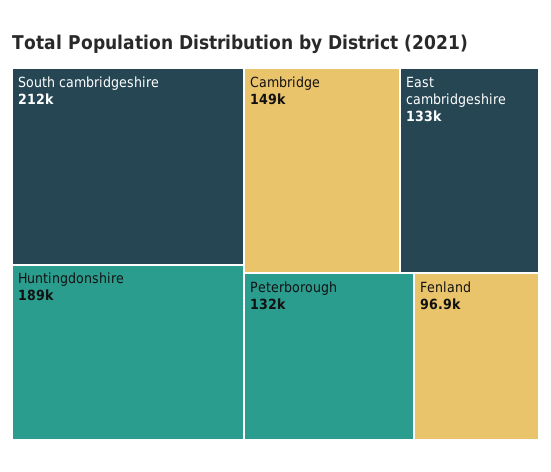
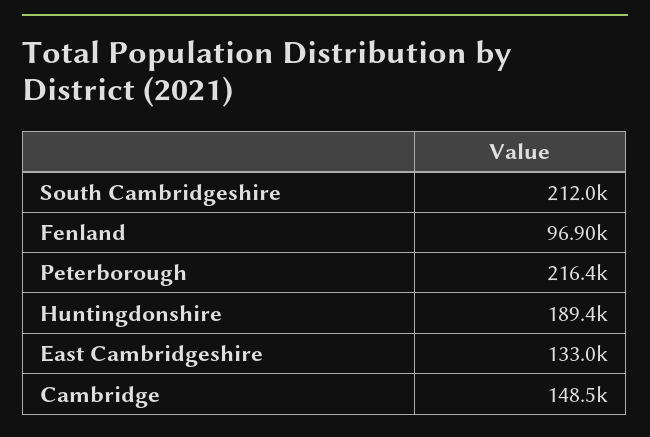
Peterborough: 132000 -> 216400

